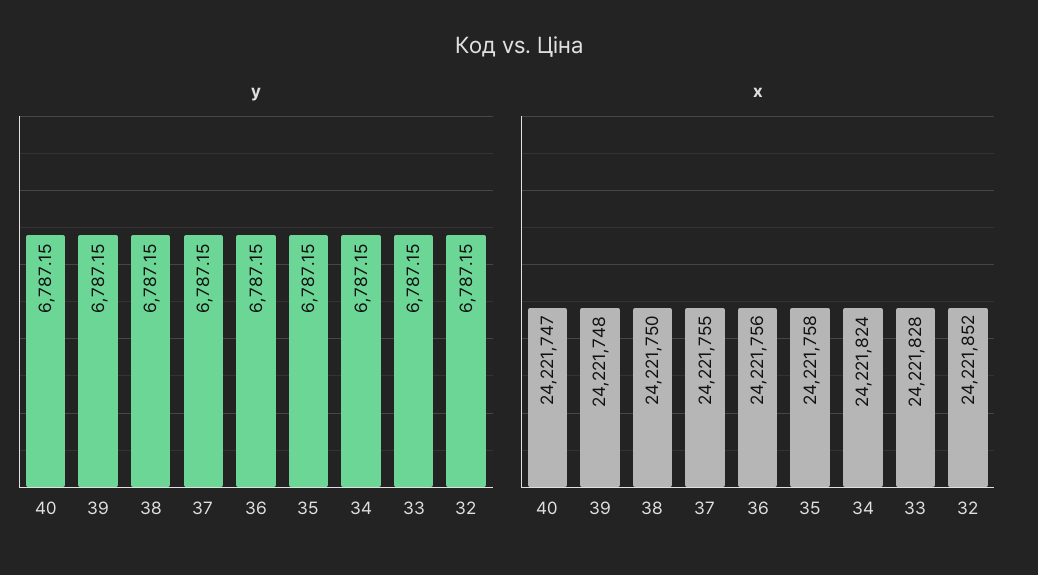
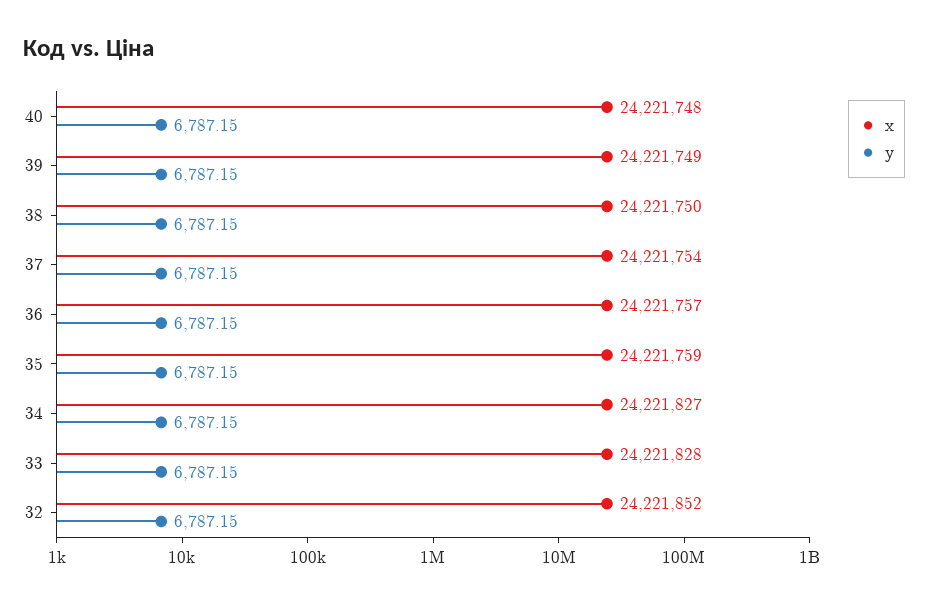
x, 40: 24221747 -> 24221748
x, 39: 24221748 -> 24221749
x, 37: 24221755 -> 24221754
x, 36: 24221756 -> 24221757
x, 35: 24221758 -> 24221759
x, 34: 24221824 -> 24221827

